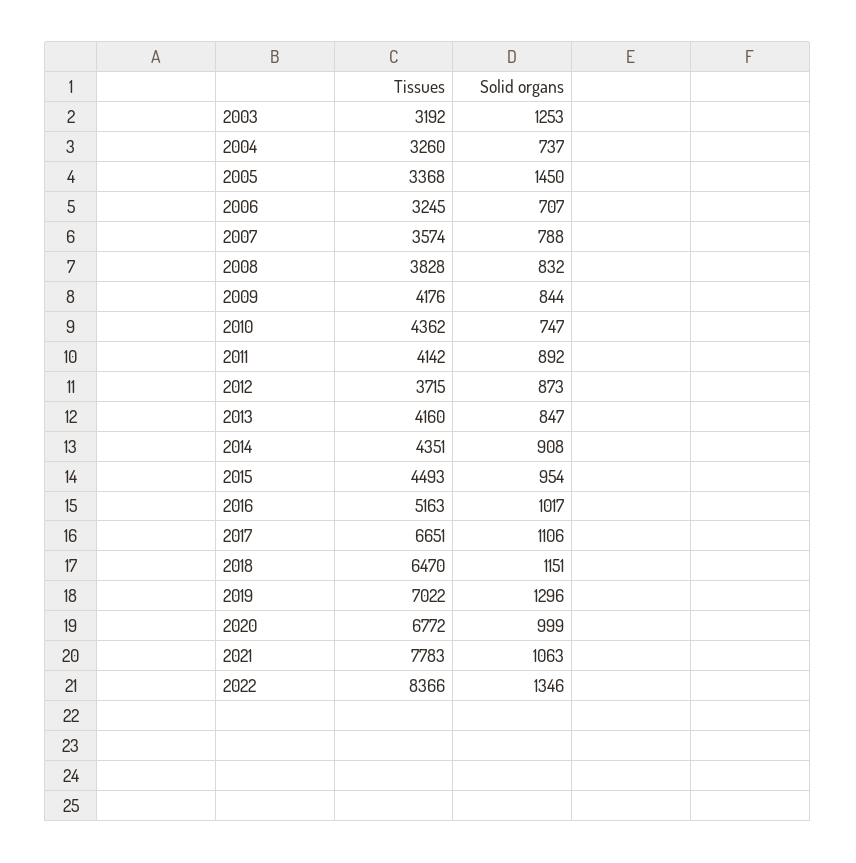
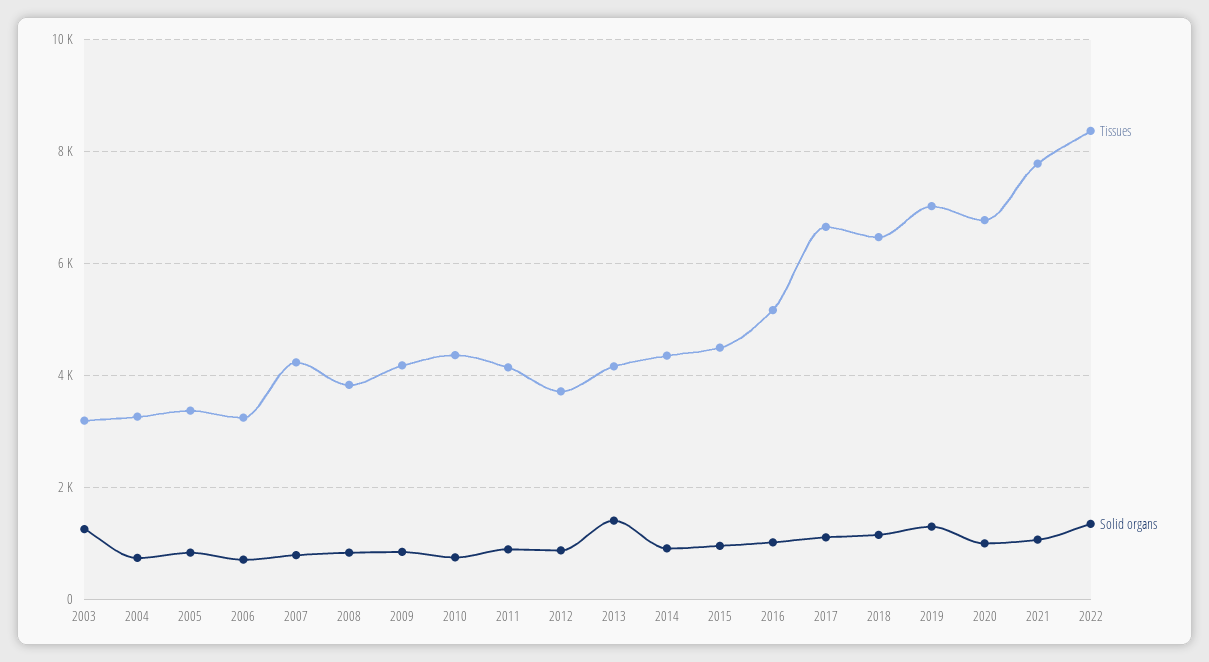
Solid organs, 2005: 1450 -> 800
Tissues, 2007: 3574 -> 4200
Solid organs, 2013: 847 -> 1400

